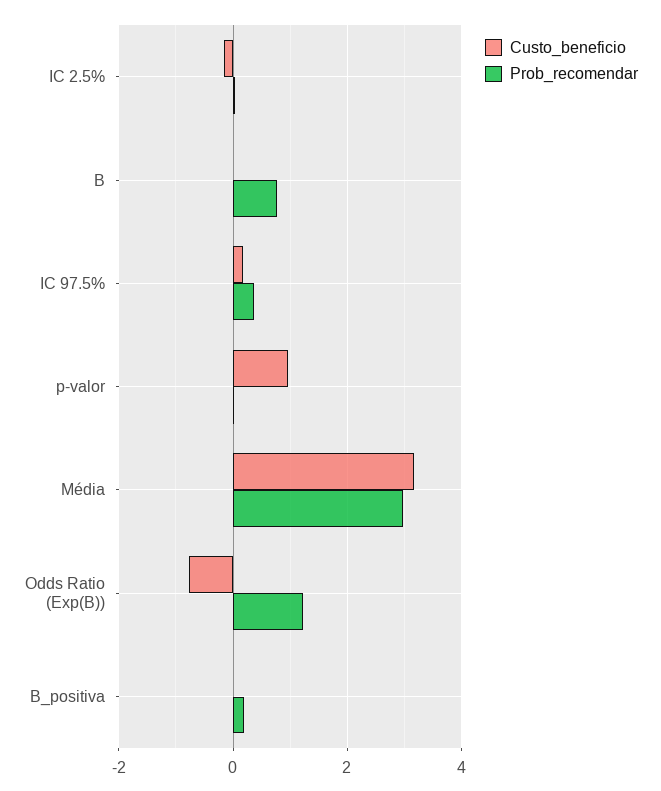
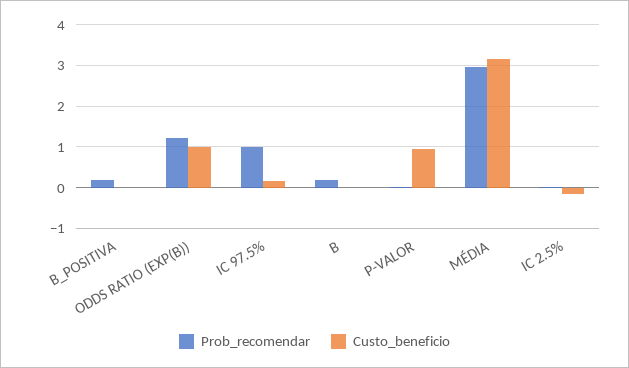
Prob_recomendar, B: 0.8 -> 0.2
Prob_recomendar, IC 97.5%: 0.4 -> 1
Custo_beneficio, Odds Ratio (Exp(B)): -0.8 -> 1

